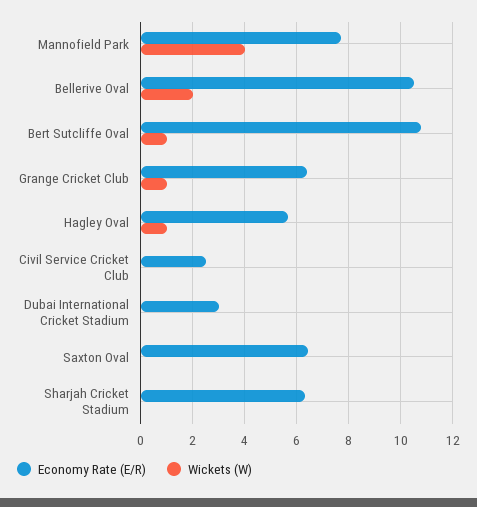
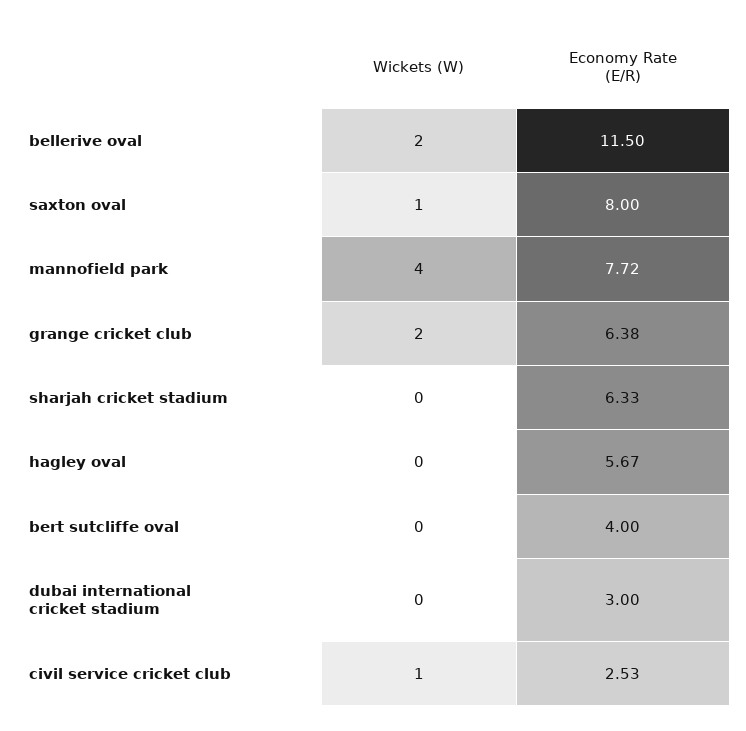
Economy Rate (E/R), Bellerive Oval: 10.5 -> 11.5
Economy Rate (E/R), Bert Sutcliffe Oval: 10.75 -> 4
Wickets (W), Bert Sutcliffe Oval: 1 -> 0
Wickets (W), Grange Cricket Club: 1 -> 2
Wickets (W), Hagley Oval: 1 -> 0
Wickets (W), Civil Service Cricket Club: 0 -> 1
Economy Rate (E/R), Saxton Oval: 6.5 -> 8
Wickets (W), Saxton Oval: 0 -> 1

